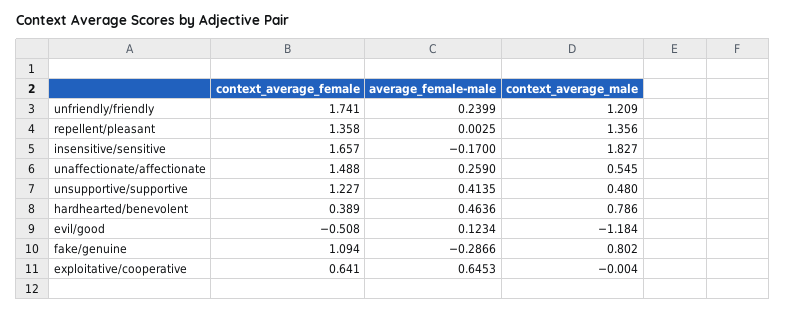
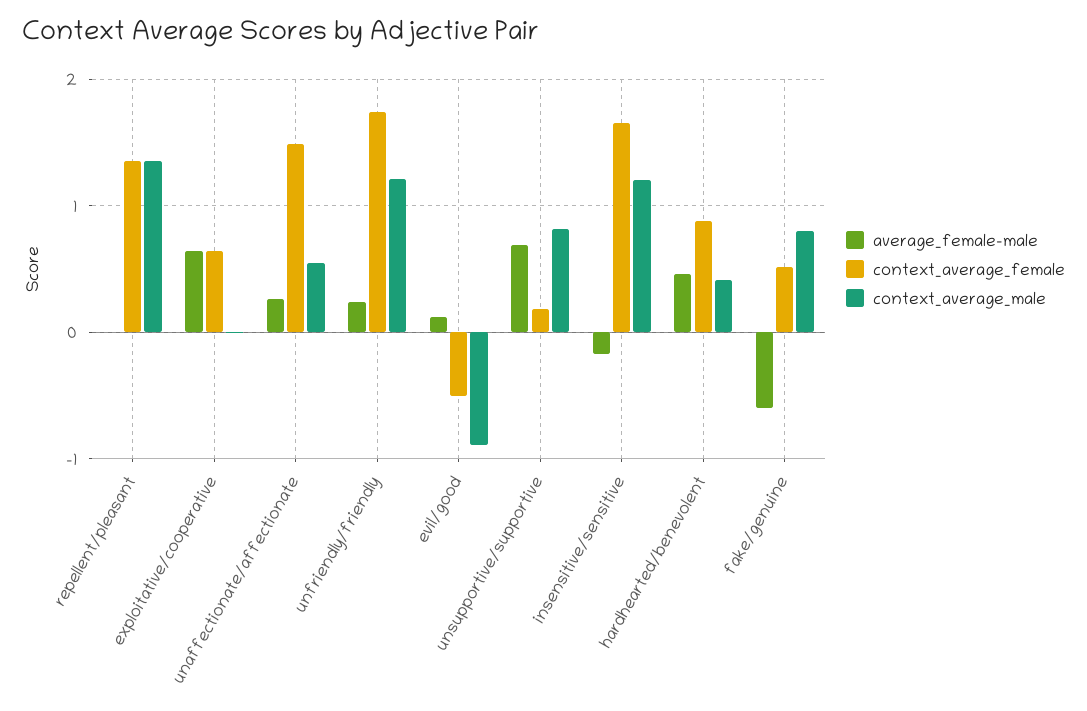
context_average_male, insensitive/sensitive: 1.827 -> 1.2
context_average_female, unsupportive/supportive: 1.227 -> 0.2
average_female-male, unsupportive/supportive: 0.4135 -> 0.7
context_average_male, unsupportive/supportive: 0.48 -> 0.8
context_average_female, hardhearted/benevolent: 0.389 -> 0.9
context_average_male, hardhearted/benevolent: 0.786 -> 0.4
context_average_male, evil/good: -1.184 -> -0.9
context_average_female, fake/genuine: 1.094 -> 0.5
average_female-male, fake/genuine: -0.2866 -> -0.6

